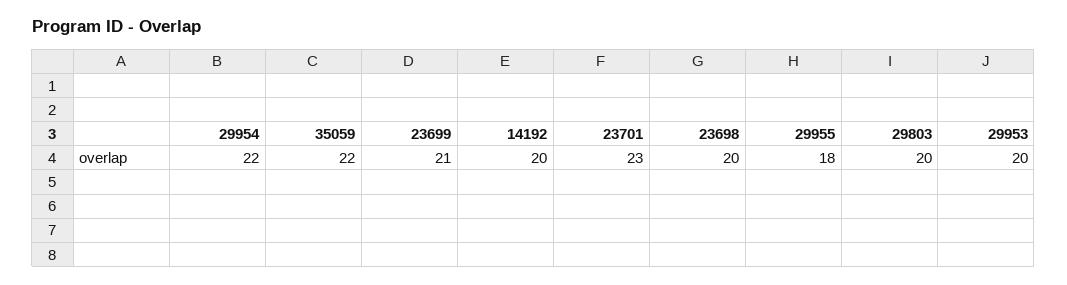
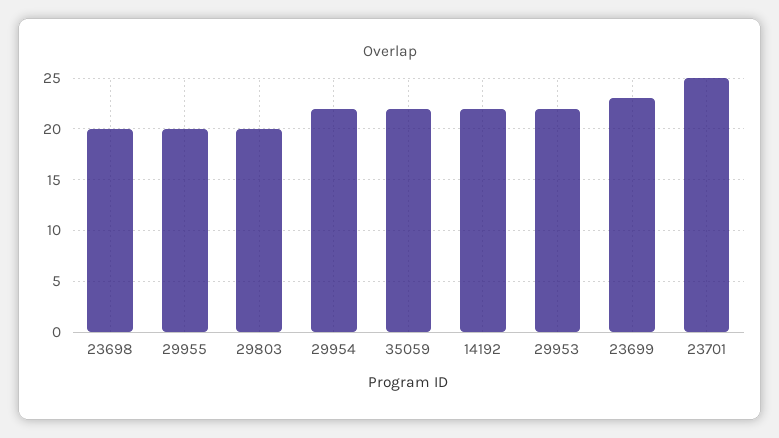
23699: 21 -> 23
14192: 20 -> 22
23701: 23 -> 25
29955: 18 -> 20
29953: 20 -> 22

